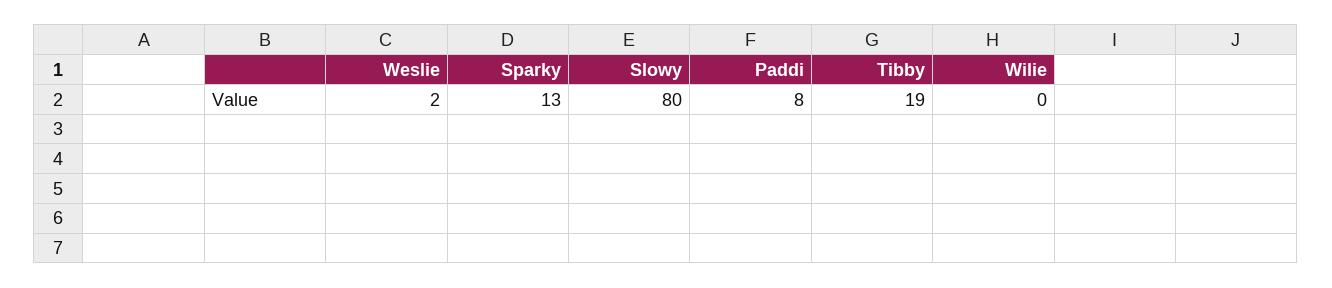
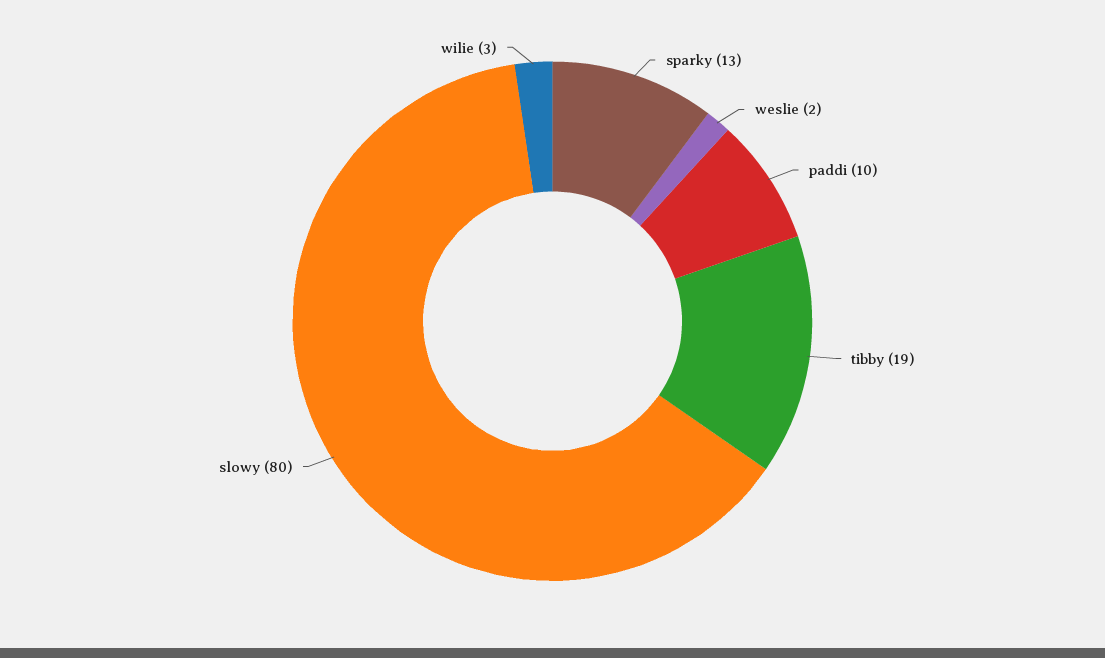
Paddi: 8 -> 10
Wilie: 0 -> 3

